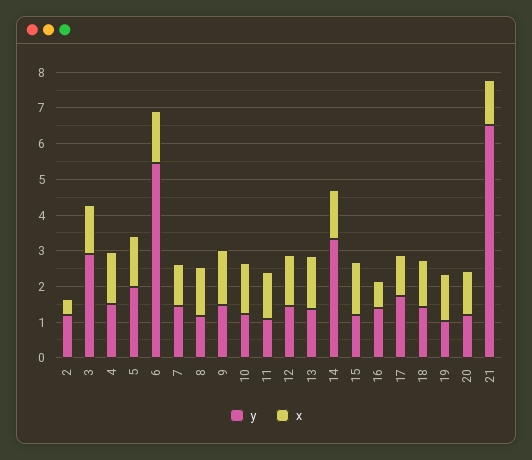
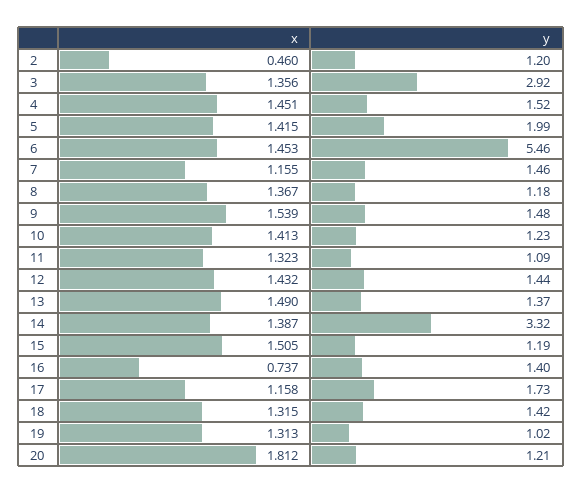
x, 20: 1.25 -> 1.812
y, 21: 6.5 -> none
x, 21: 1.25 -> none

